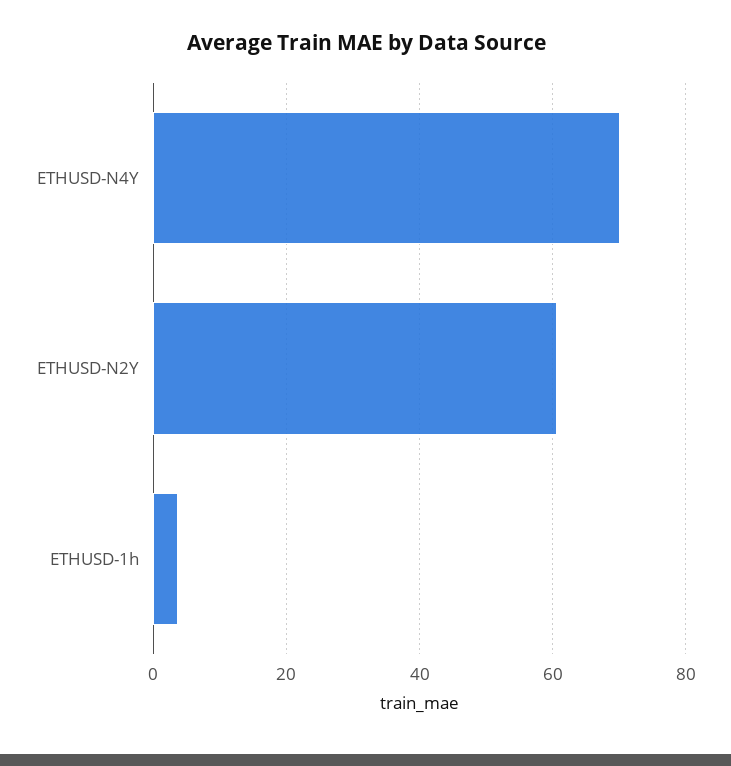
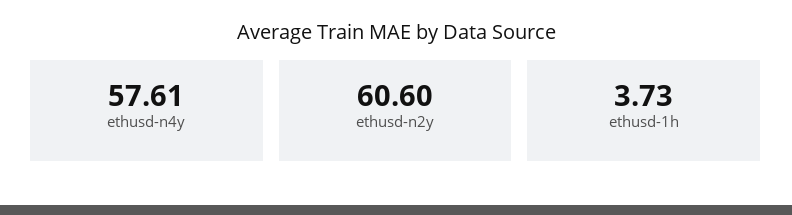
ETHUSD-N4Y: 70 -> 57.61

